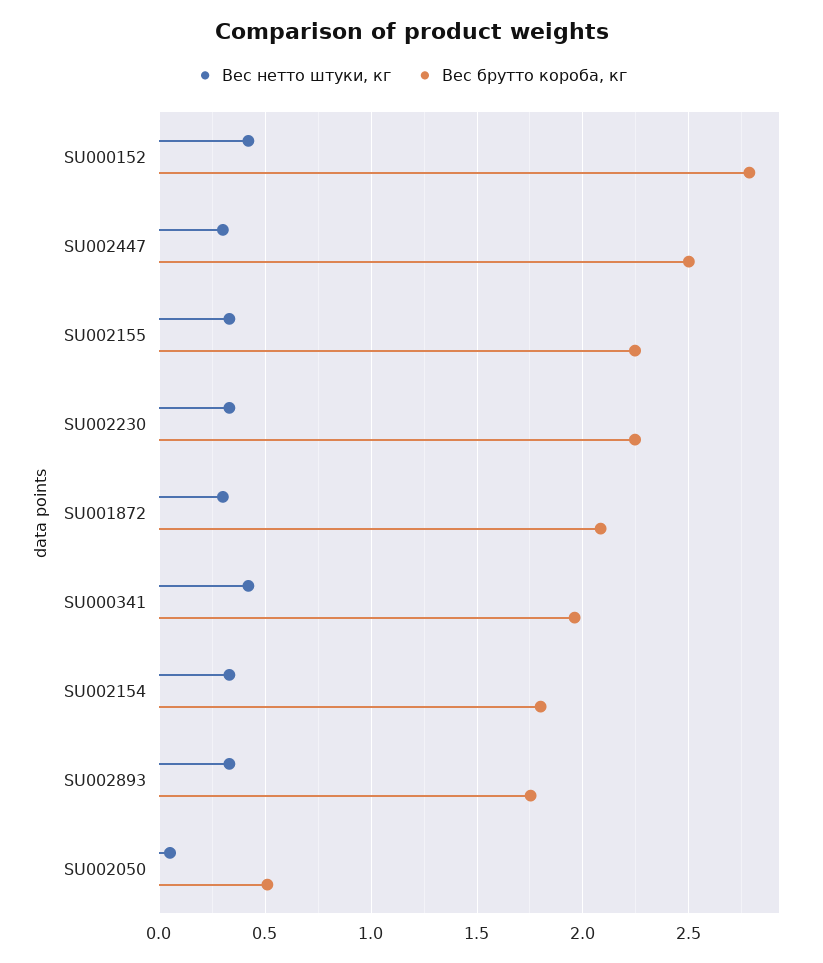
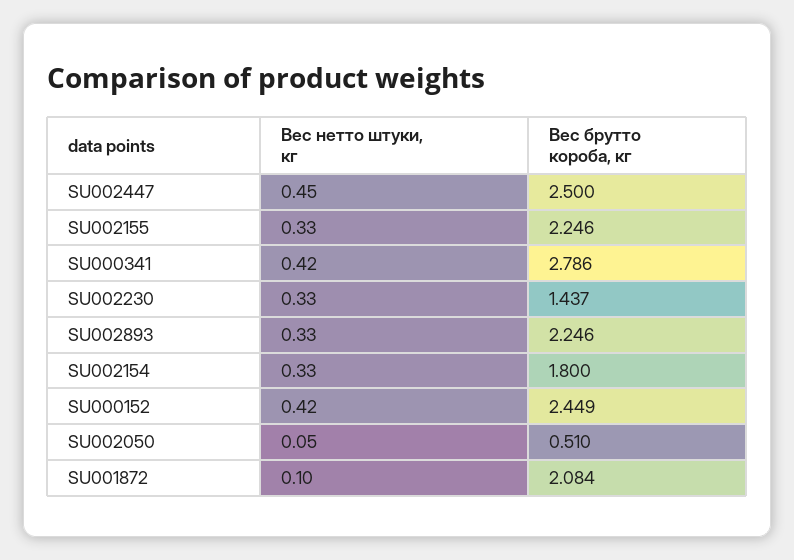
Вес брутто короба, кг, SU000152: 2.8 -> 2.449
Вес нетто штуки, кг, SU002447: 0.3 -> 0.45
Вес брутто короба, кг, SU002230: 2.25 -> 1.437
Вес нетто штуки, кг, SU001872: 0.3 -> 0.1
Вес брутто короба, кг, SU000341: 1.95 -> 2.786
Вес брутто короба, кг, SU002893: 1.75 -> 2.246

